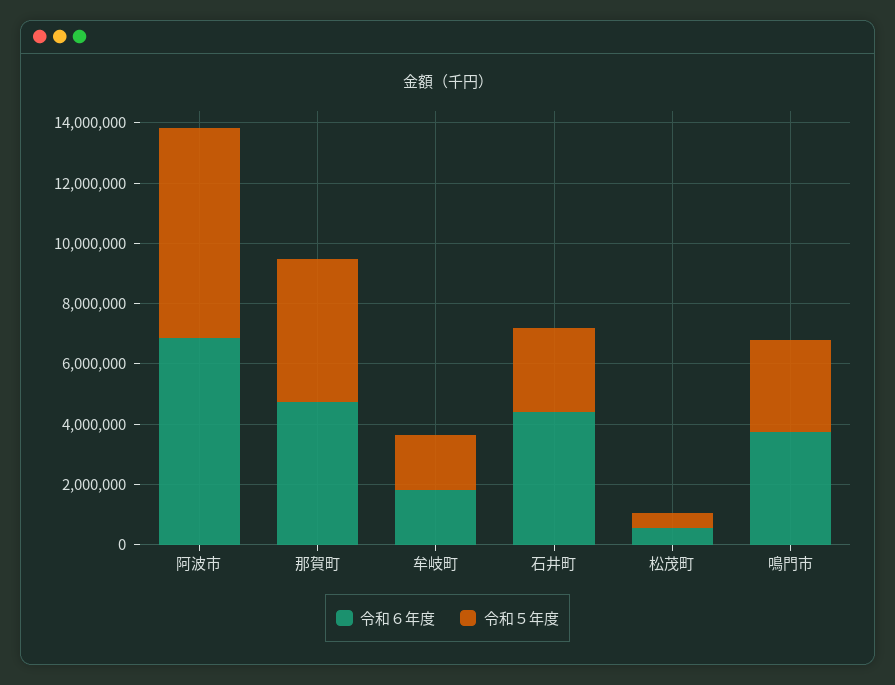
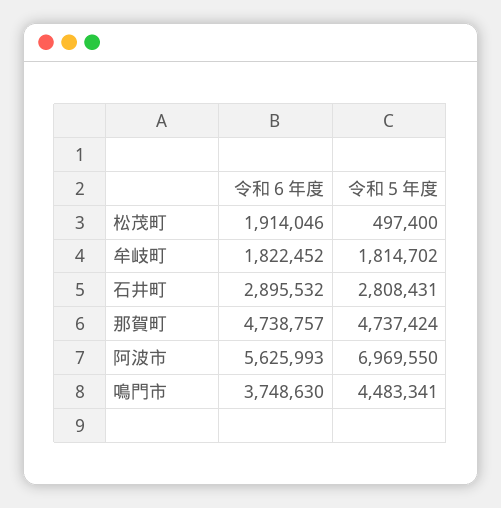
令和６年度, 阿波市: 7000000 -> 5625993
令和６年度, 石井町: 4500000 -> 2895532
令和６年度, 松茂町: 500000 -> 1914046
令和５年度, 鳴門市: 3000000 -> 4483341

